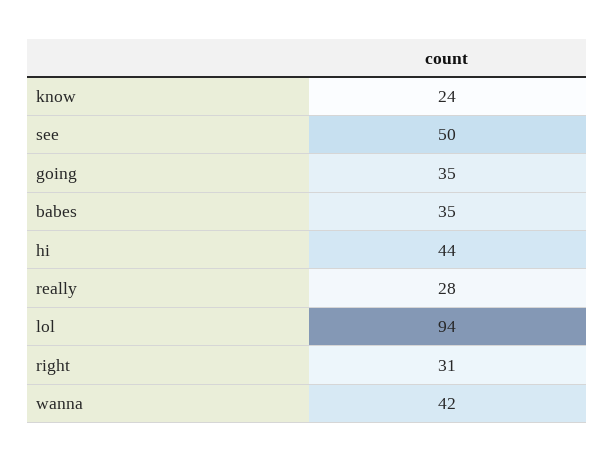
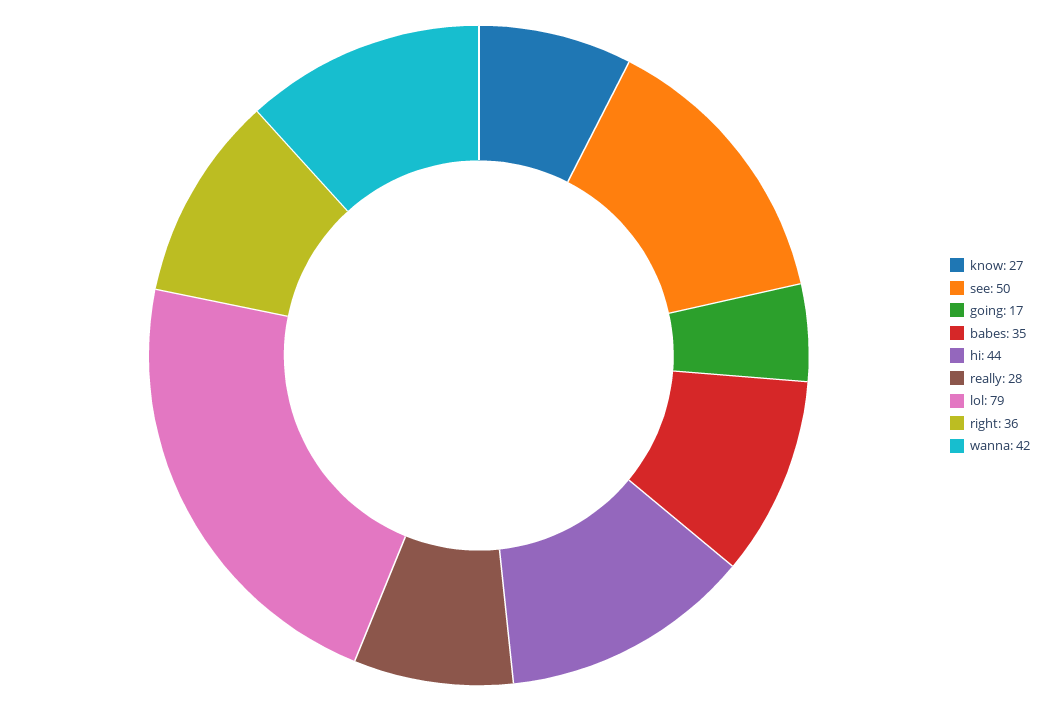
know: 24 -> 27
going: 35 -> 17
lol: 94 -> 79
right: 31 -> 36

